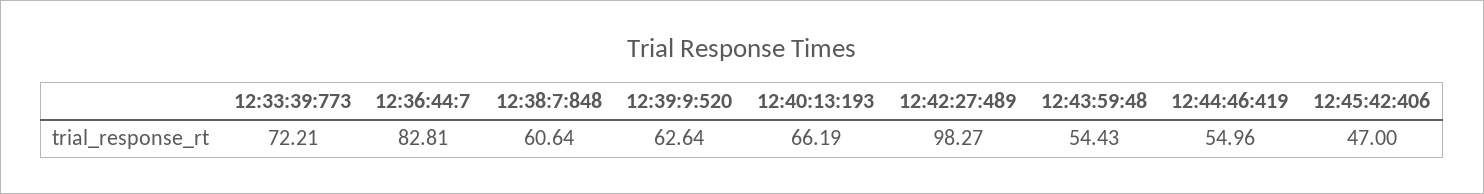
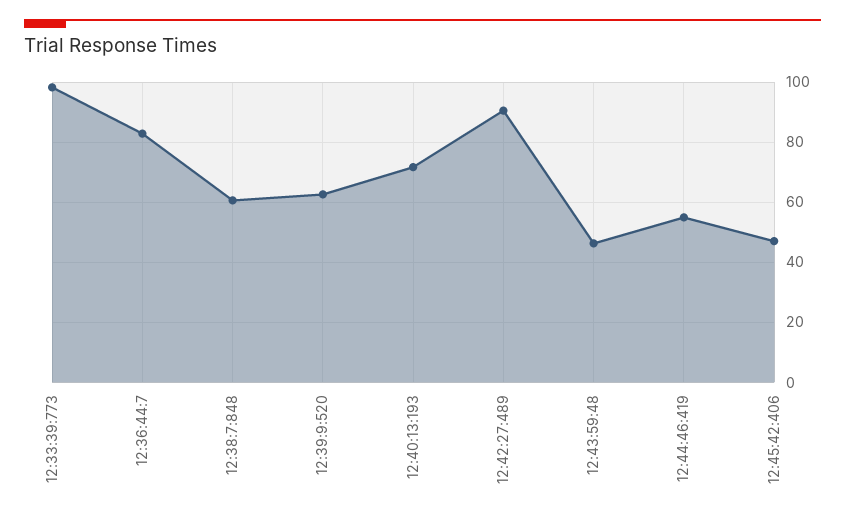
12:33:39:773: 72.21 -> 98
12:40:13:193: 66.19 -> 72
12:42:27:489: 98.27 -> 90
12:43:59:48: 54.43 -> 46

